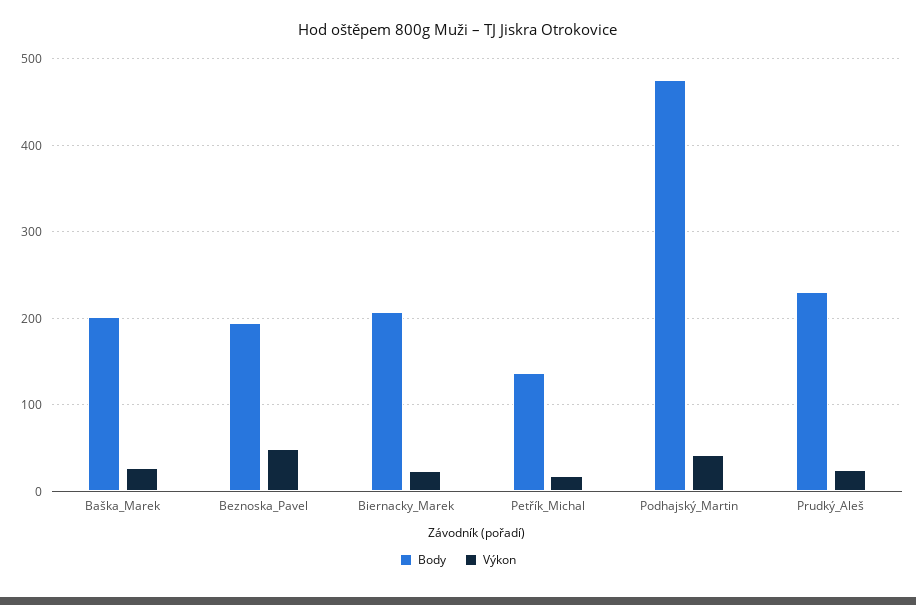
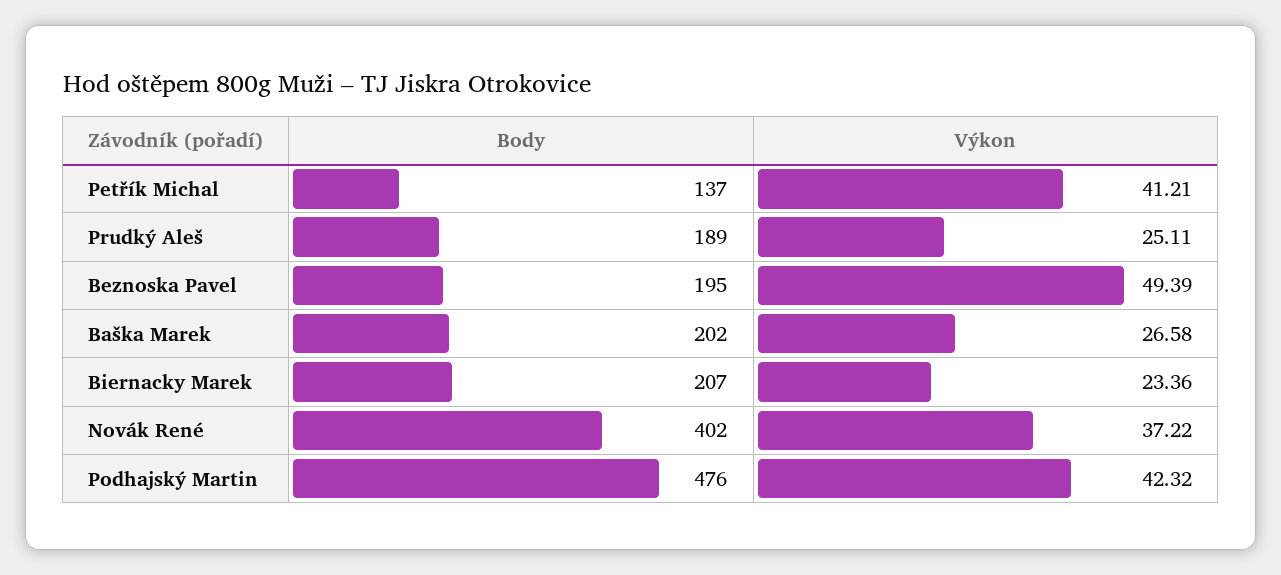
Výkon, Petřík_Michal: 20 -> 41.21
Body, Prudký_Aleš: 230 -> 189
Body, Novák René: none -> 402
Výkon, Novák René: none -> 37.22

